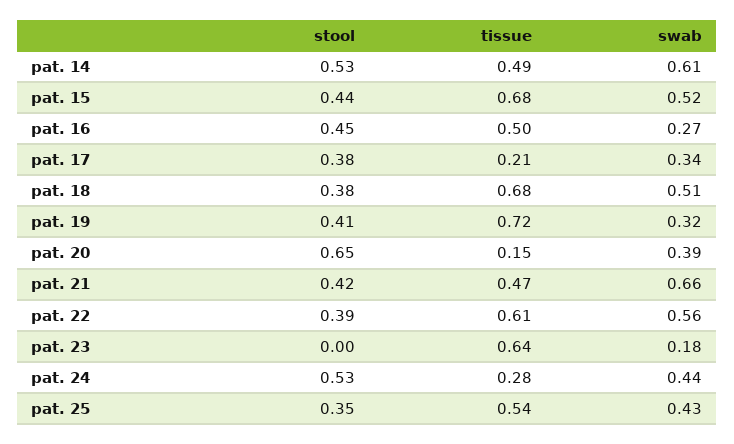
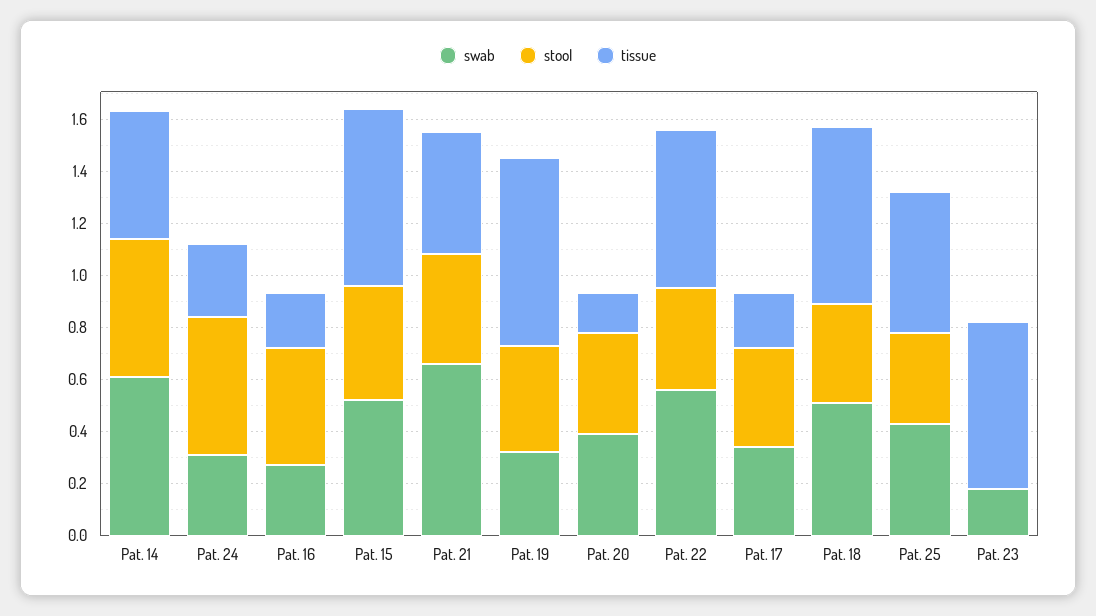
tissue, pat. 16: 0.5 -> 0.2
stool, pat. 20: 0.65 -> 0.4
swab, pat. 24: 0.44 -> 0.3

